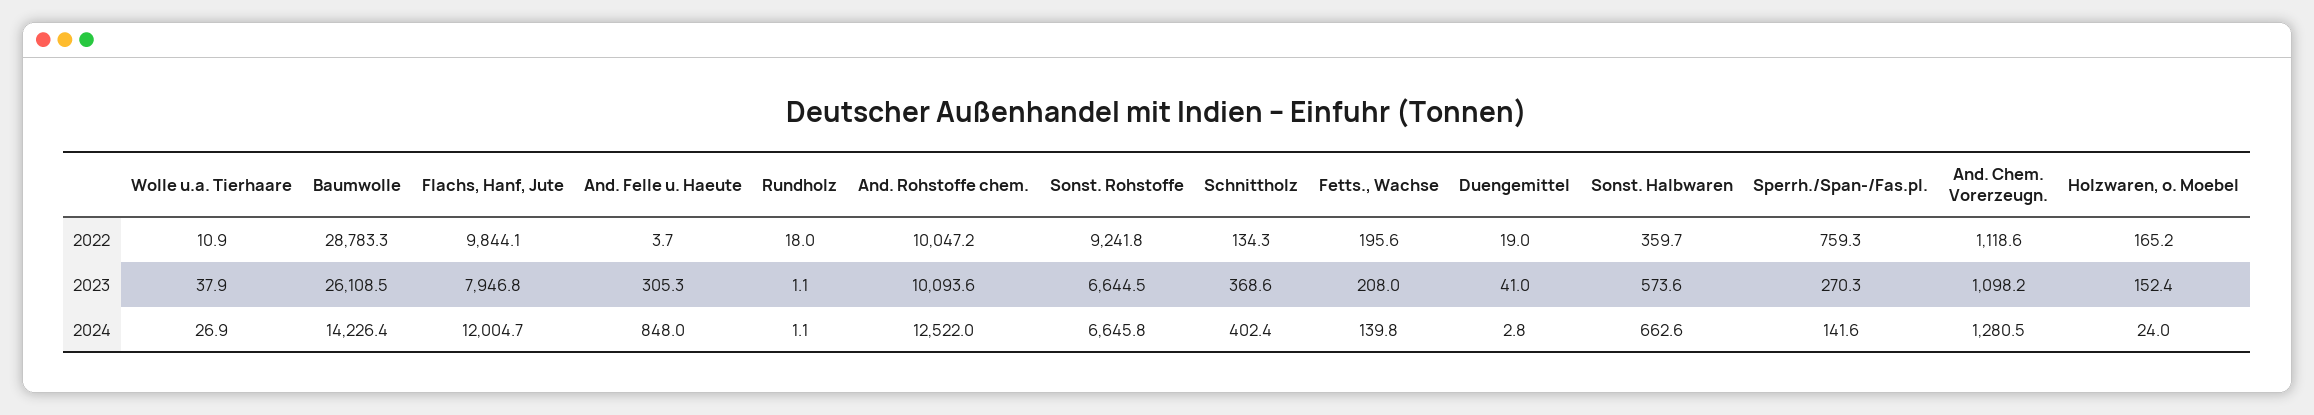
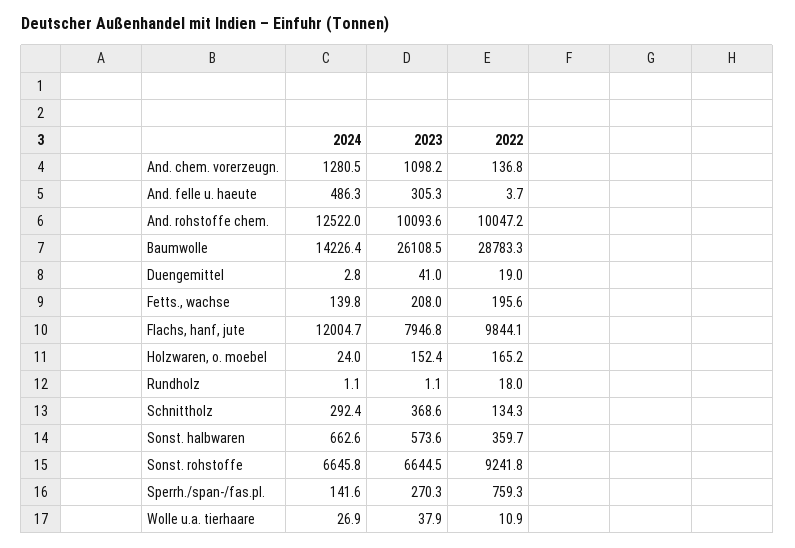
And. Chem. Vorerzeugn., 2022: 1118.6 -> 136.8
And. Felle u. Haeute, 2024: 848 -> 486.3
Schnittholz, 2024: 402.4 -> 292.4

